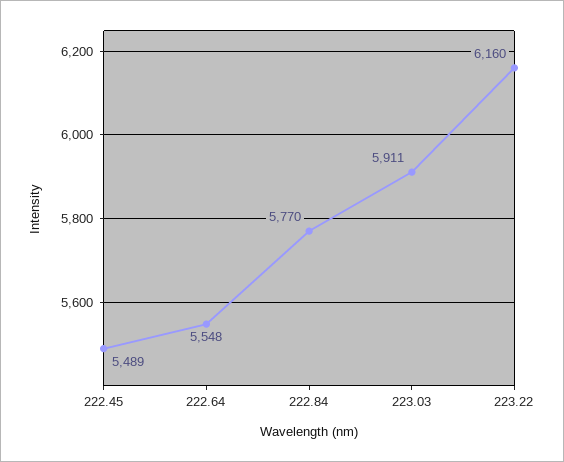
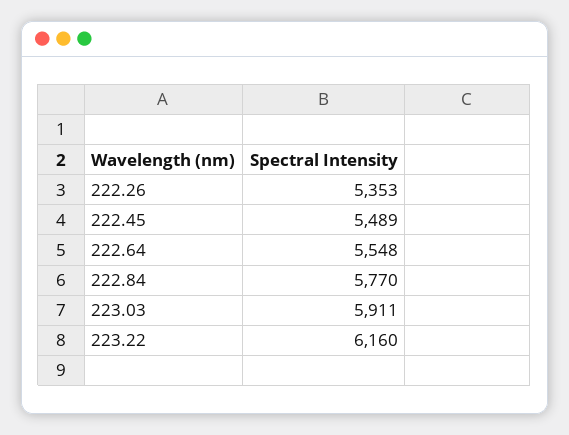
222.26: none -> 5353

